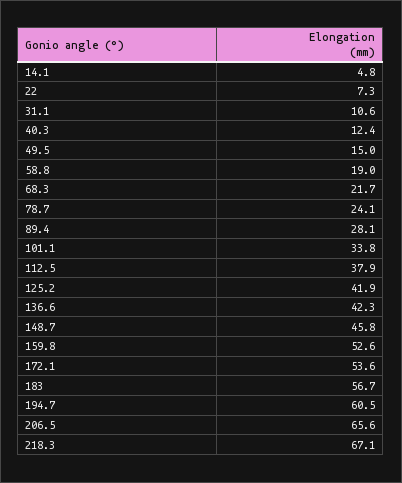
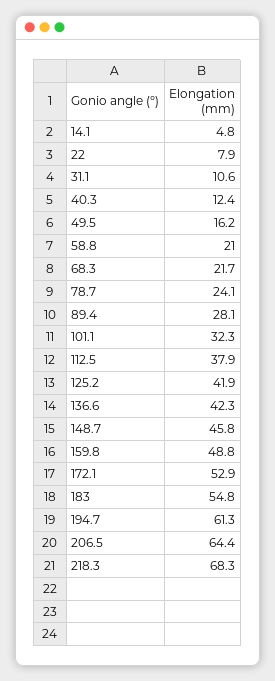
22: 7.3 -> 7.9
49.5: 15 -> 16.2
58.8: 19 -> 21
101.1: 33.8 -> 32.3
159.8: 52.6 -> 48.8
172.1: 53.6 -> 52.9
183: 56.7 -> 54.8
194.7: 60.5 -> 61.3
206.5: 65.6 -> 64.4
218.3: 67.1 -> 68.3

